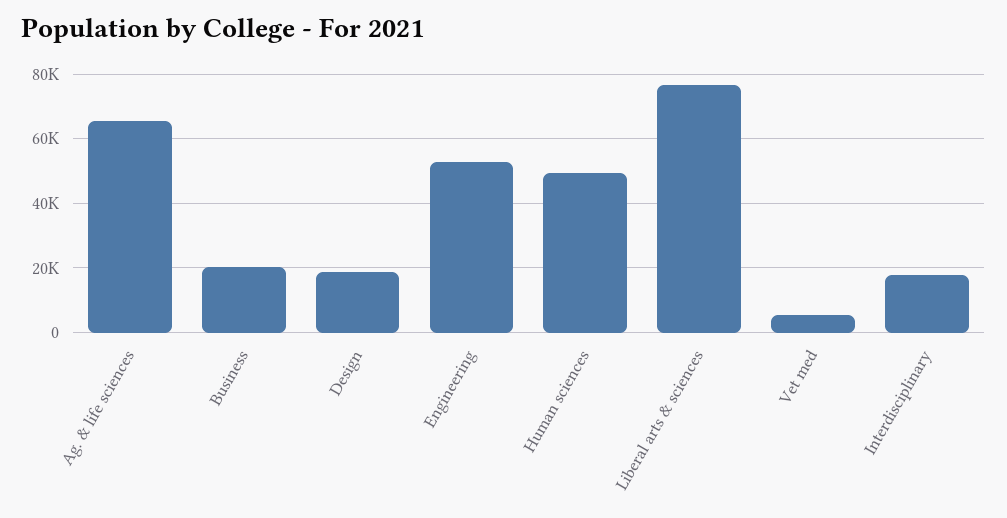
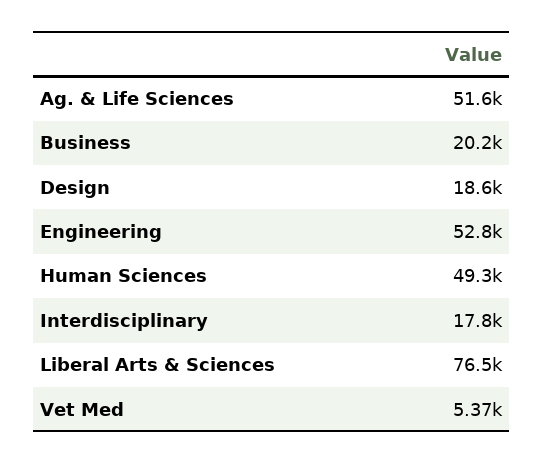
Ag. & life sciences: 66000 -> 51600

